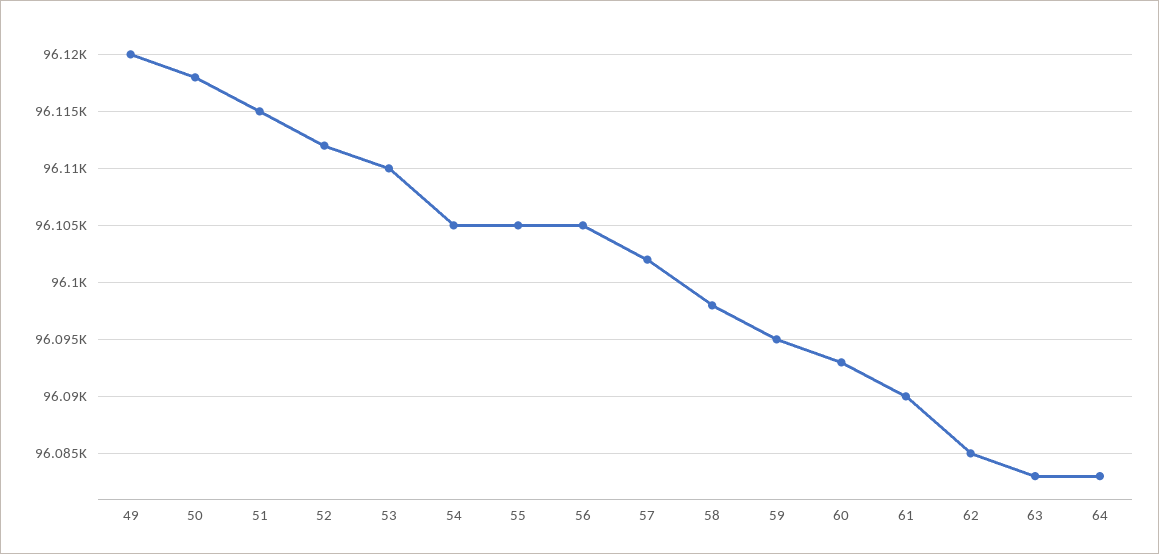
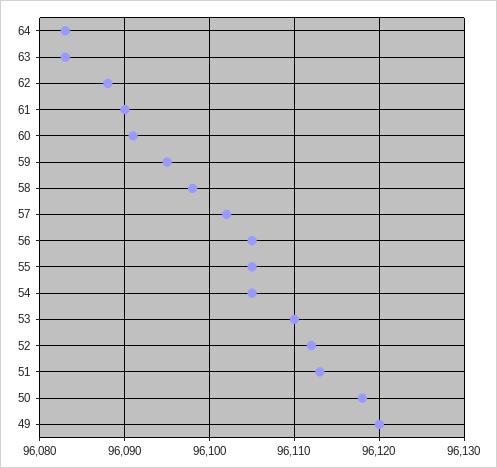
51: 96115 -> 96113
60: 96093 -> 96091
62: 96085 -> 96088

